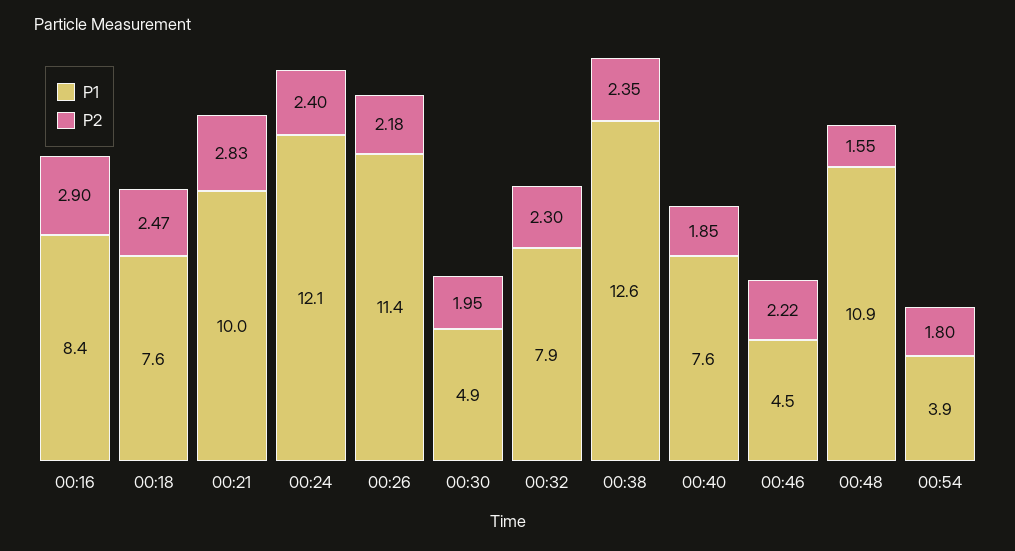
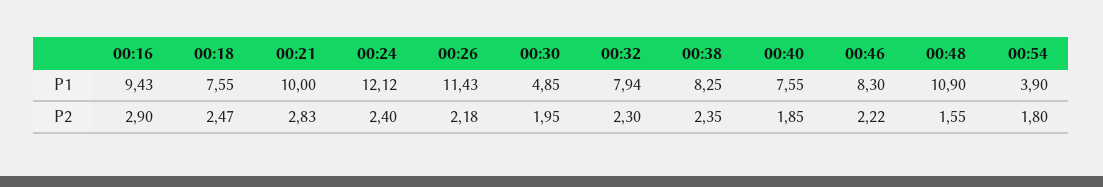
P1, 00:16: 8.4 -> 9.43
P1, 00:38: 12.6 -> 8.25
P1, 00:46: 4.5 -> 8.3

